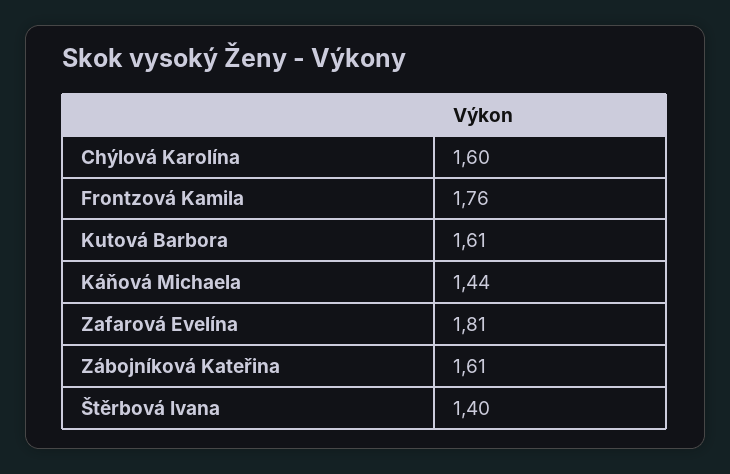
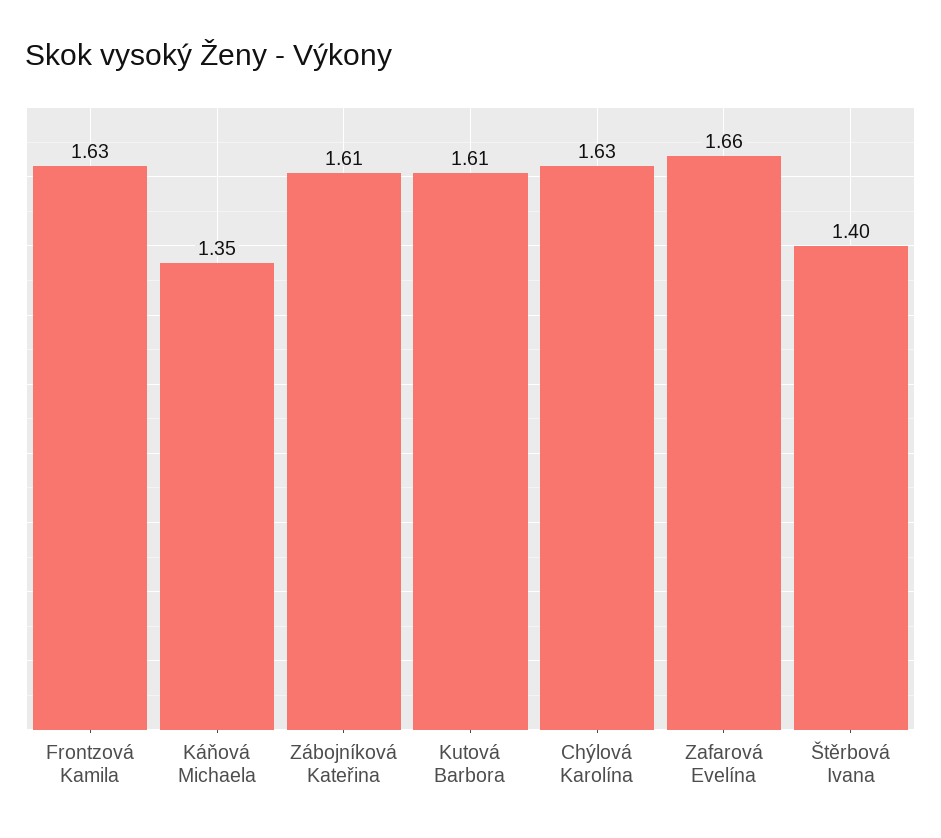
Chýlová Karolína: 1.6 -> 1.63
Frontzová Kamila: 1.76 -> 1.63
Káňová Michaela: 1.44 -> 1.35
Zafarová Evelína: 1.81 -> 1.66

